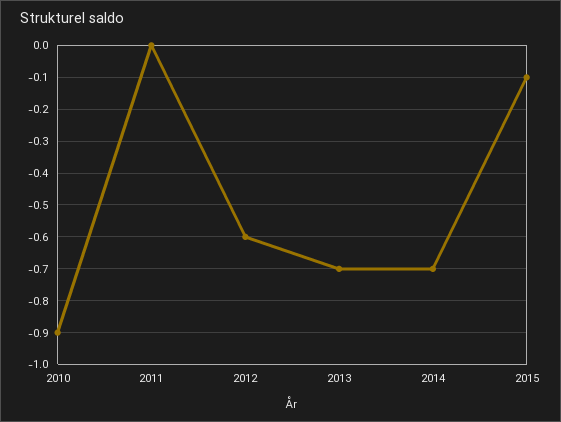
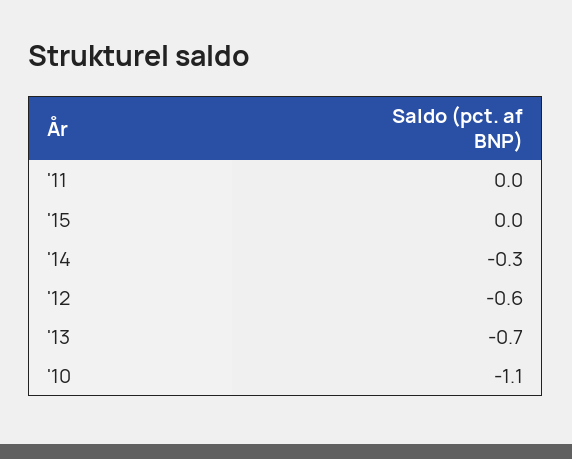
2010: -0.9 -> -1.1
2014: -0.7 -> -0.3
2015: -0.1 -> 0

